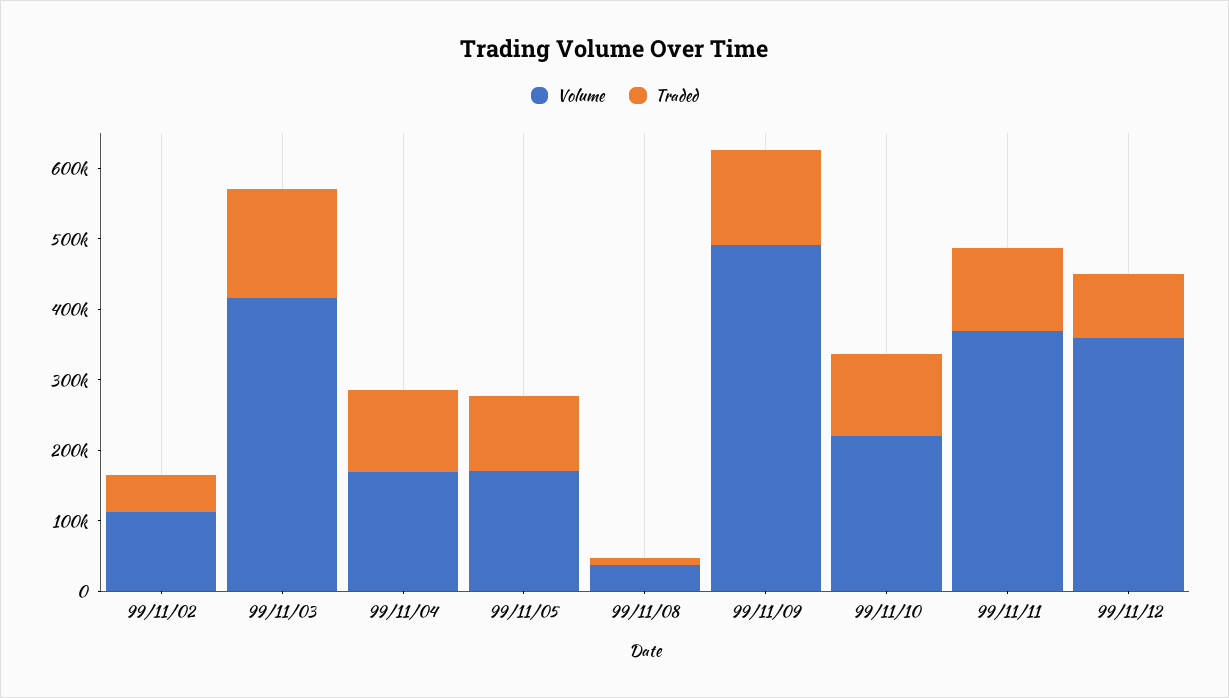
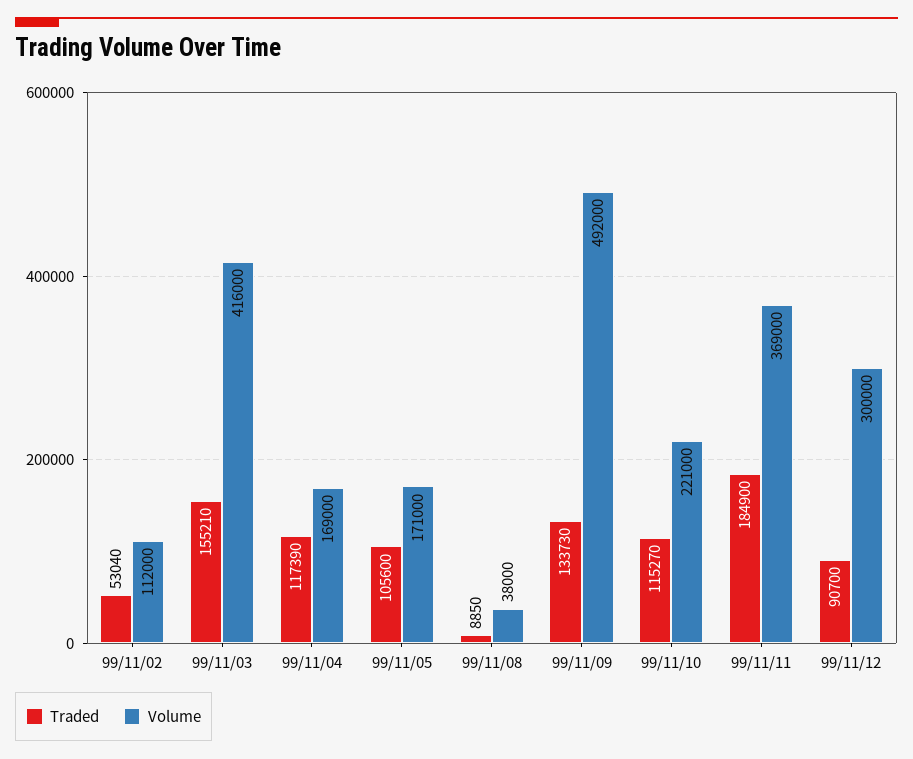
Traded, 99/11/11: 120000 -> 184900
Volume, 99/11/12: 360000 -> 300000

